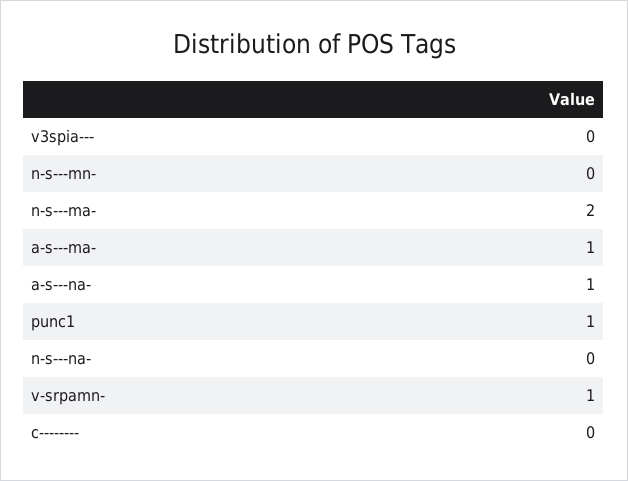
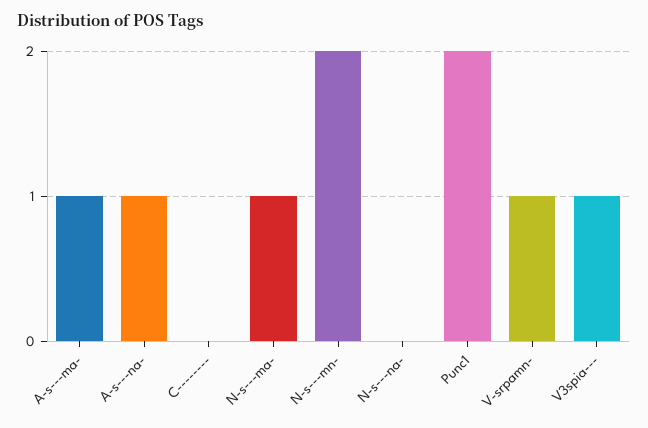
v3spia---: 0 -> 1
n-s---mn-: 0 -> 2
n-s---ma-: 2 -> 1
punc1: 1 -> 2

